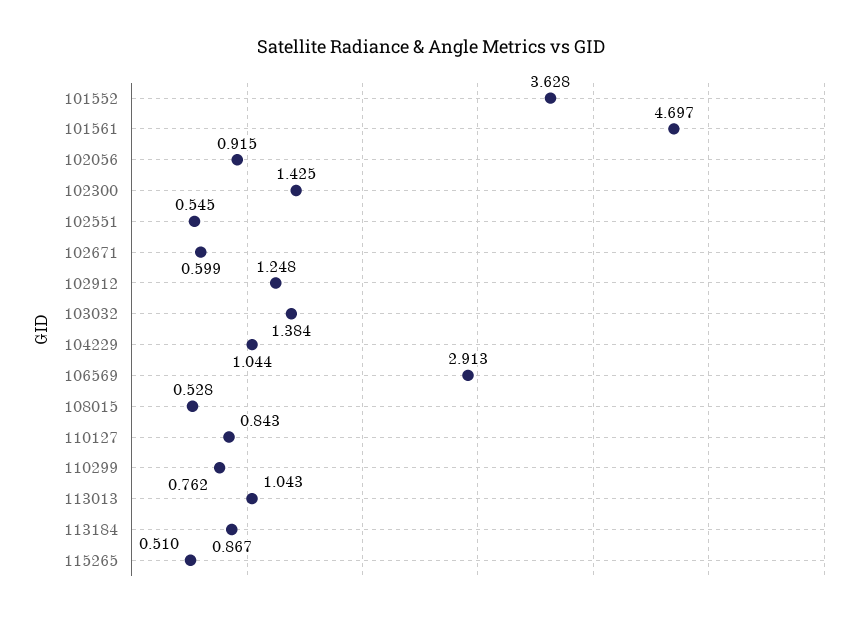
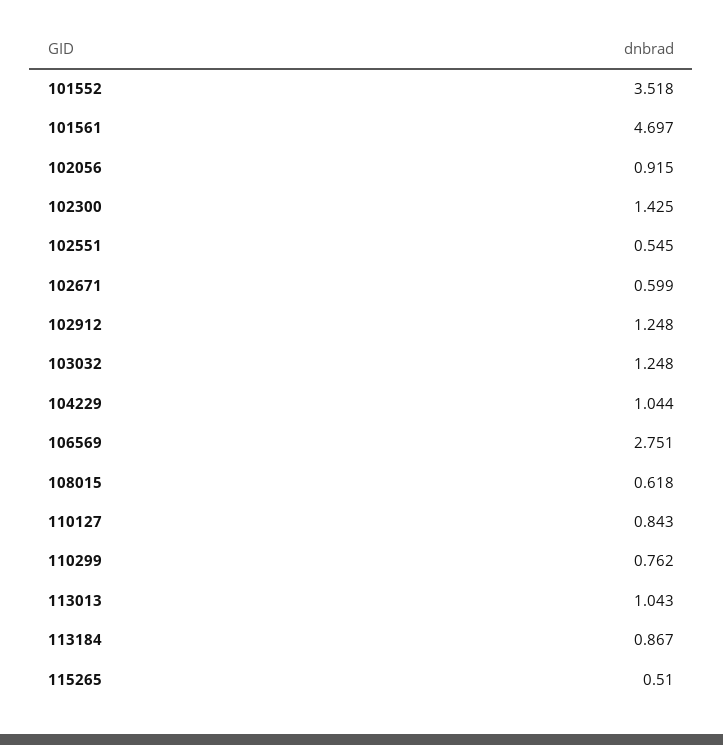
101552: 3.628 -> 3.518
103032: 1.384 -> 1.248
106569: 2.913 -> 2.751
108015: 0.528 -> 0.618

